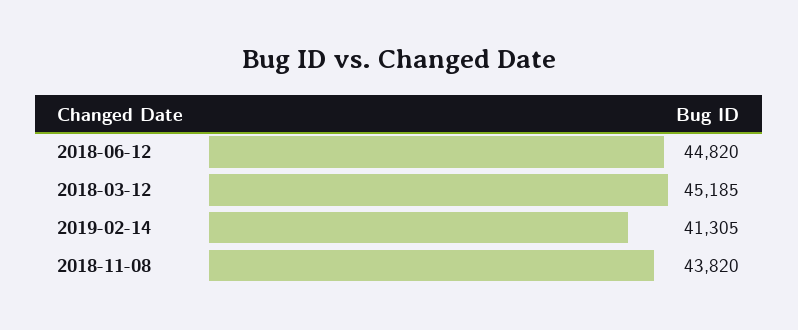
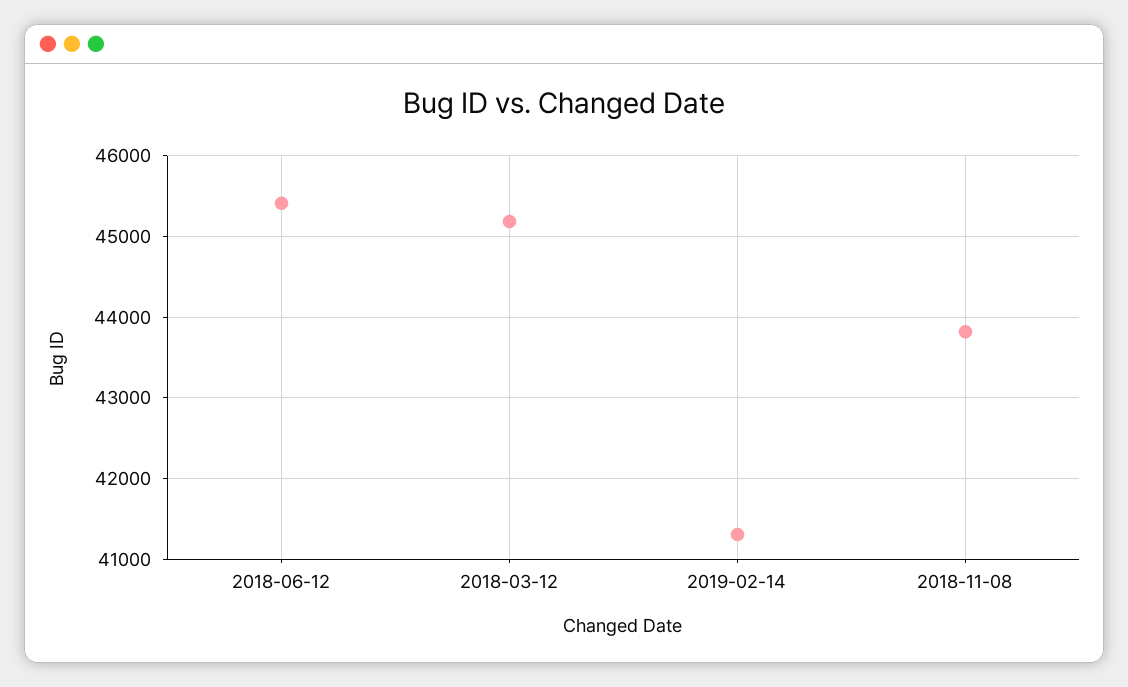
2018-06-12: 44820 -> 45400

